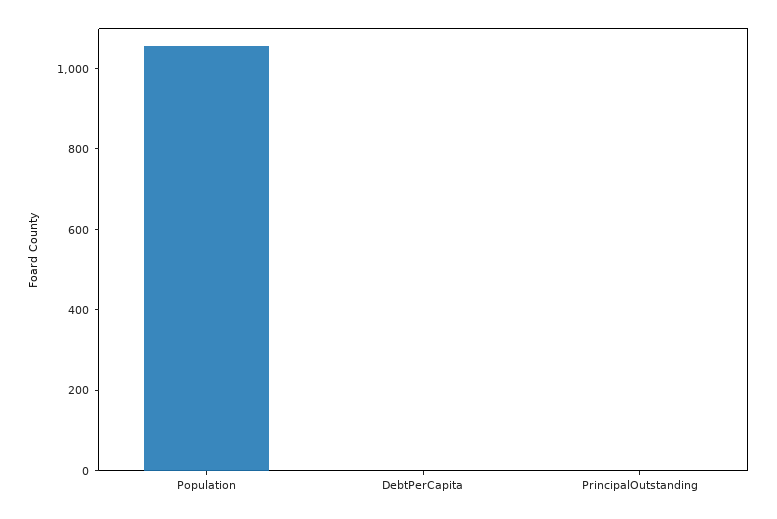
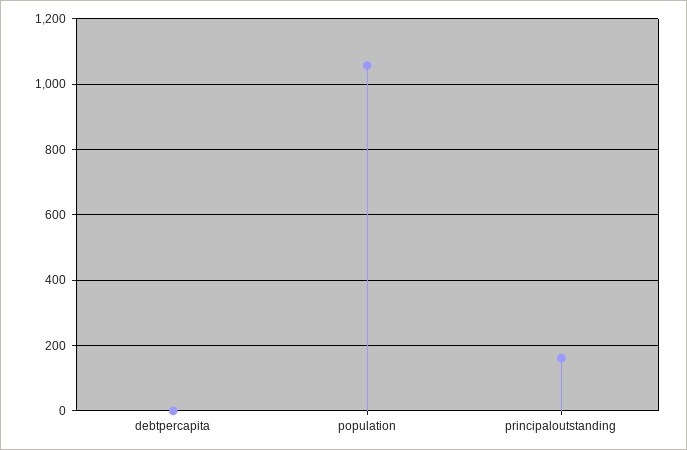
PrincipalOutstanding: 0 -> 160

